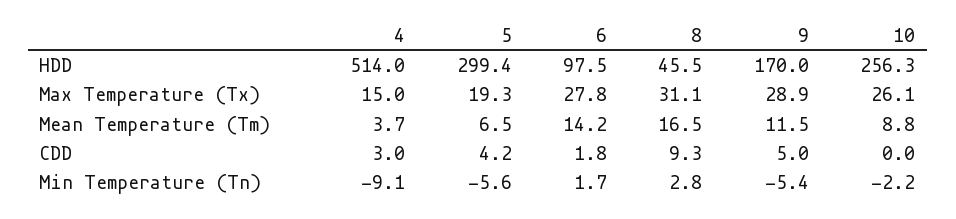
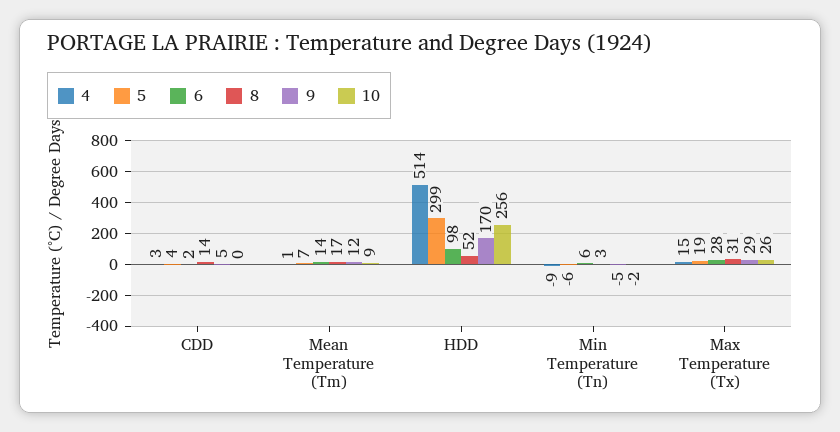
8, HDD: 45.5 -> 52
4, Mean Temperature (Tm): 3.7 -> 1
8, CDD: 9.3 -> 14
6, Min Temperature (Tn): 1.7 -> 6

